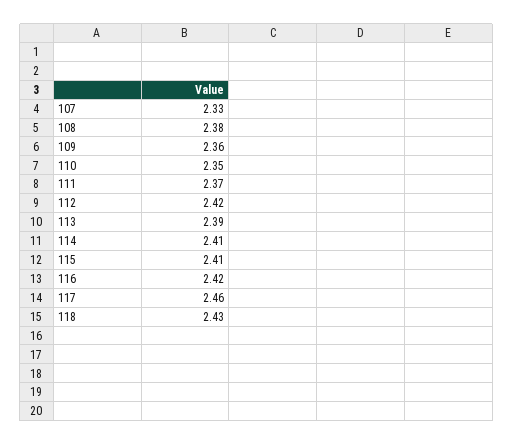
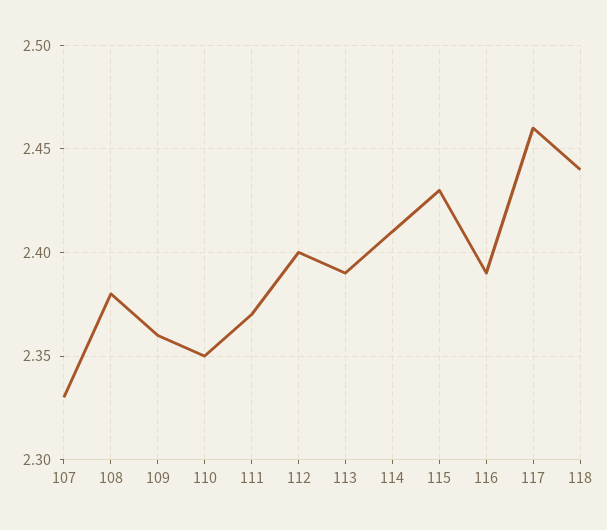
112: 2.42 -> 2.4
115: 2.41 -> 2.43
116: 2.42 -> 2.39
118: 2.43 -> 2.44

